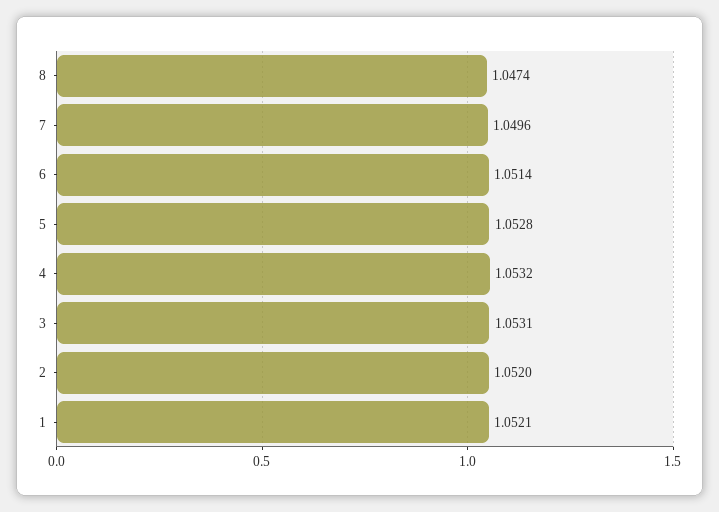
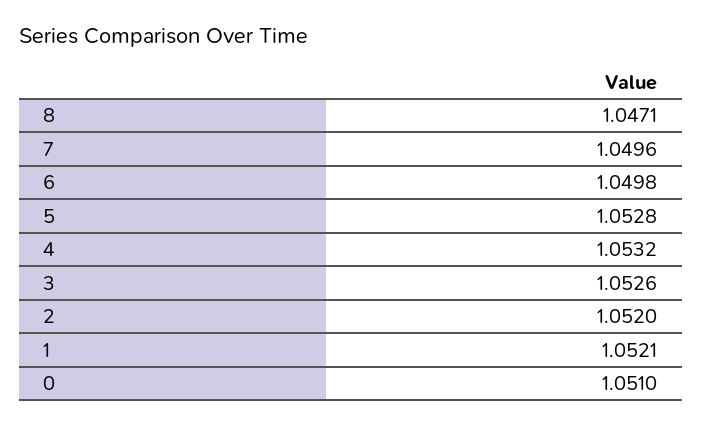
8: 1.0474 -> 1.0471
6: 1.0514 -> 1.0498
3: 1.0531 -> 1.0526
0: none -> 1.051

